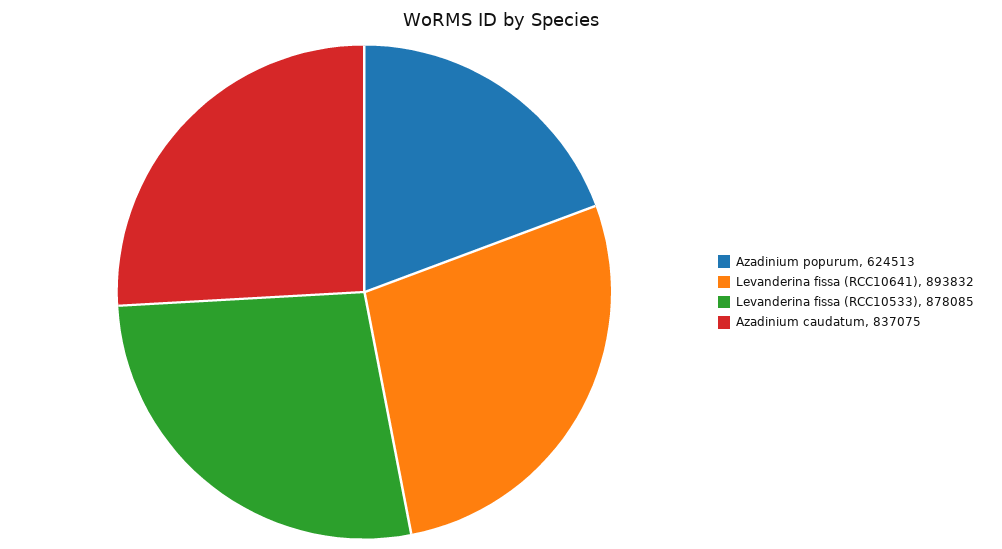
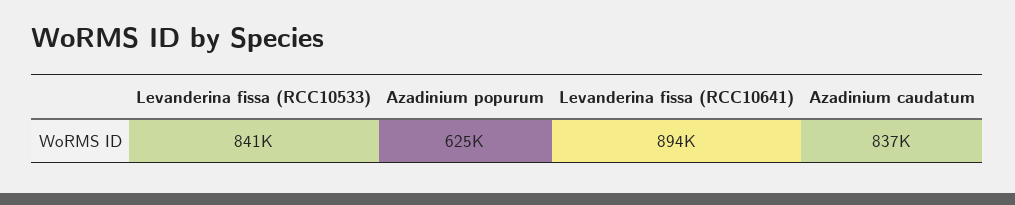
Levanderina fissa (RCC10533): 878085 -> 841000

